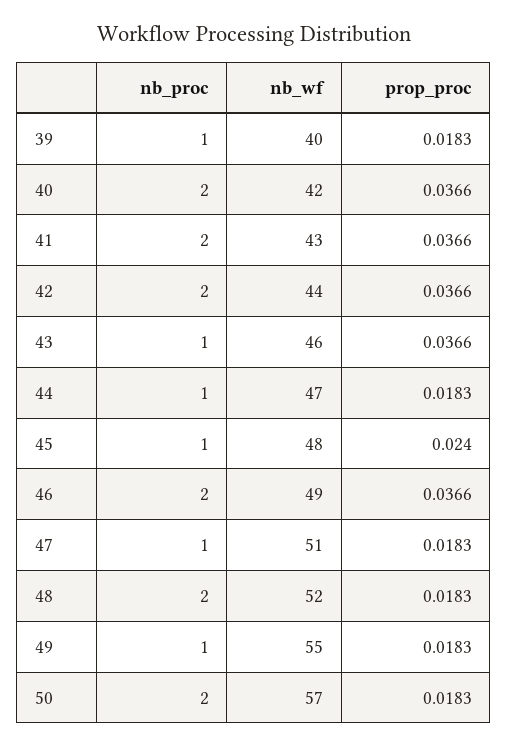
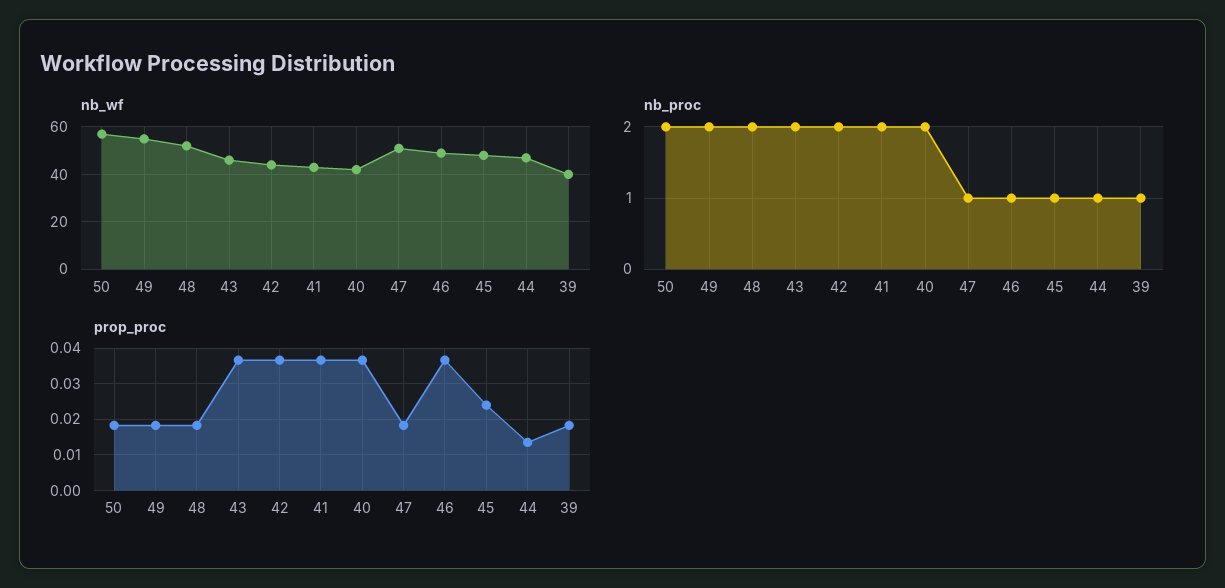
nb_proc, 43: 1 -> 2
prop_proc, 44: 0.0183 -> 0.014
nb_proc, 46: 2 -> 1
nb_proc, 49: 1 -> 2

